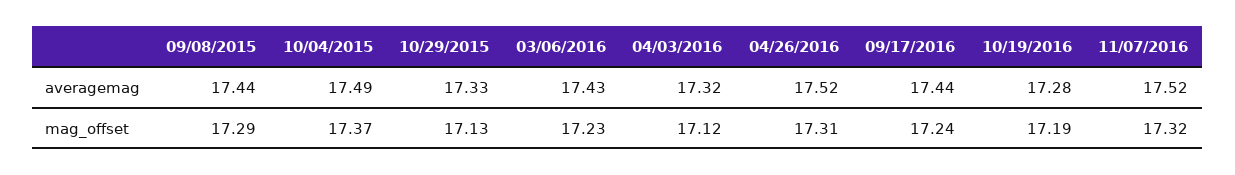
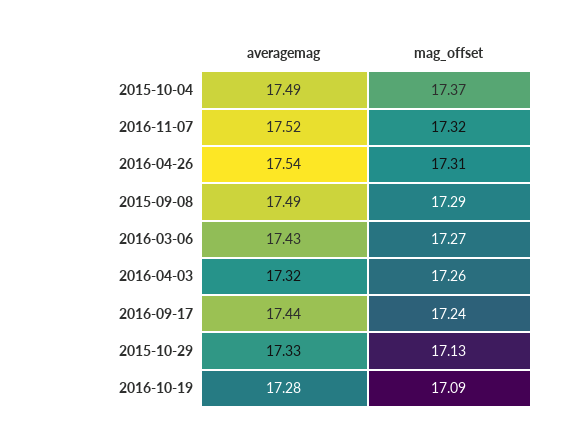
09/08/2015, averagemag: 17.44 -> 17.49
04/26/2016, averagemag: 17.52 -> 17.54
03/06/2016, mag_offset: 17.23 -> 17.27
04/03/2016, mag_offset: 17.12 -> 17.26
10/19/2016, mag_offset: 17.19 -> 17.09

